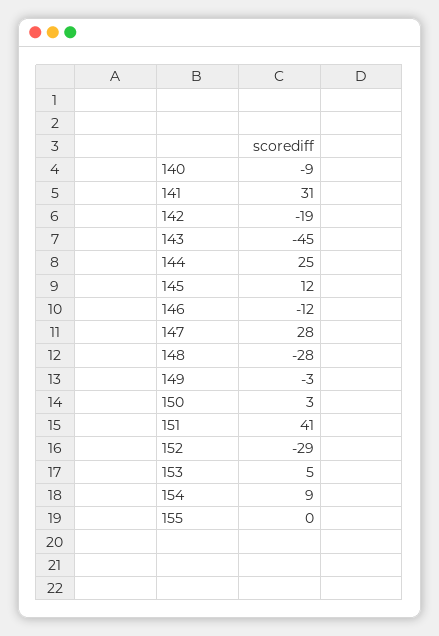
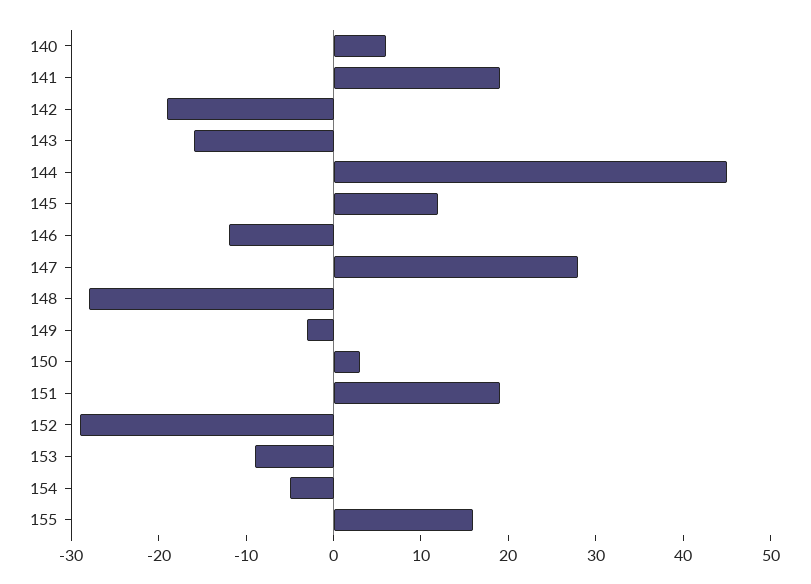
140: -9 -> 6
141: 31 -> 19
143: -45 -> -16
144: 25 -> 45
151: 41 -> 19
153: 5 -> -9
154: 9 -> -5
155: 0 -> 16

